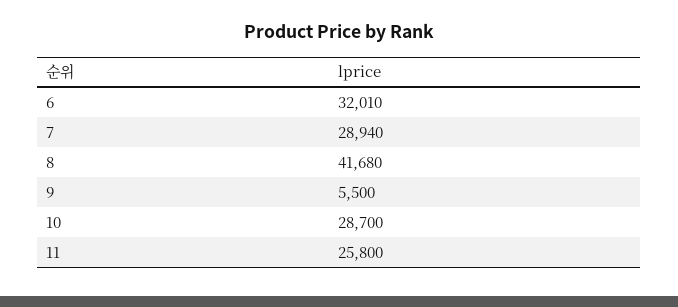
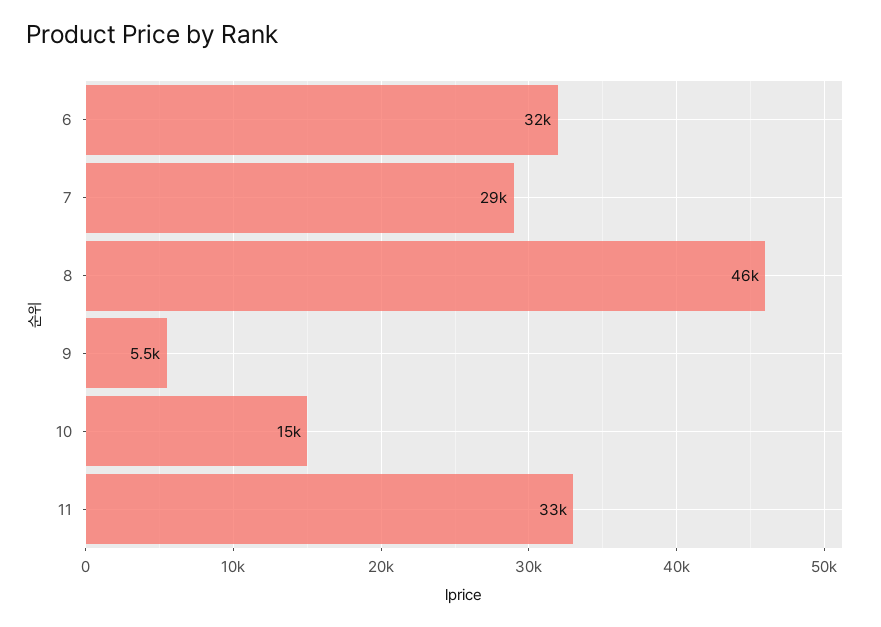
8: 41680 -> 46000
10: 28700 -> 15000
11: 25800 -> 33000

